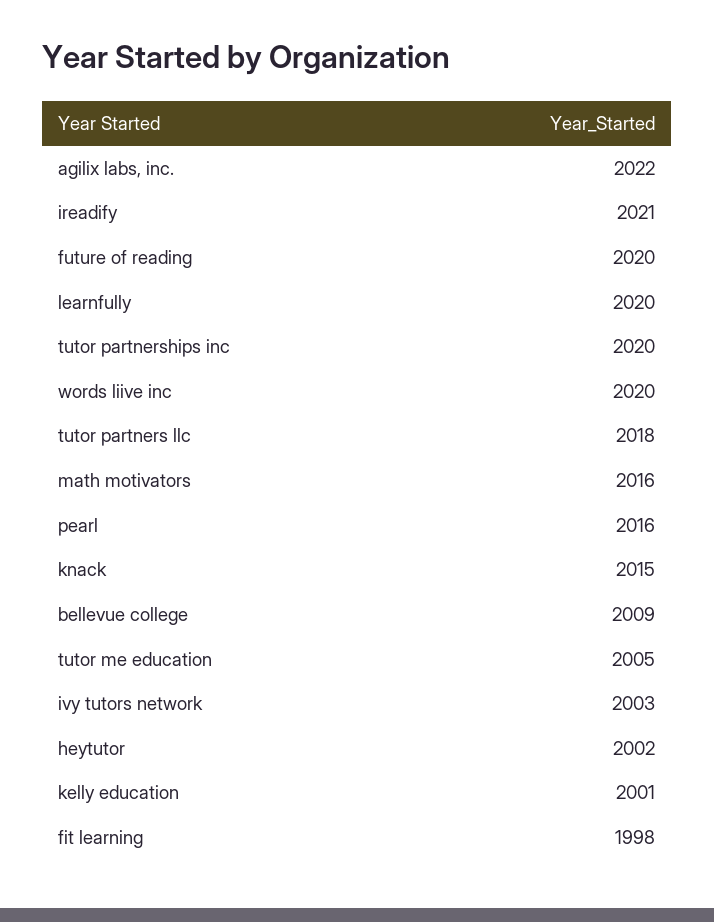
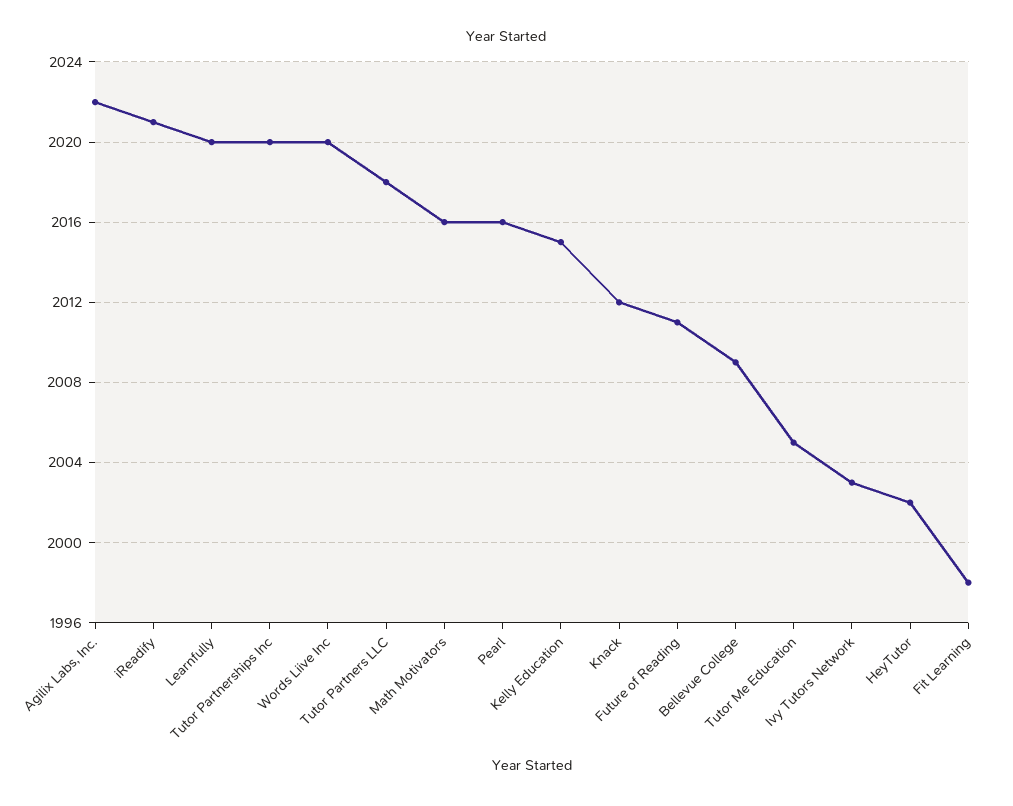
future of reading: 2020 -> 2011
knack: 2015 -> 2012
kelly education: 2001 -> 2015

